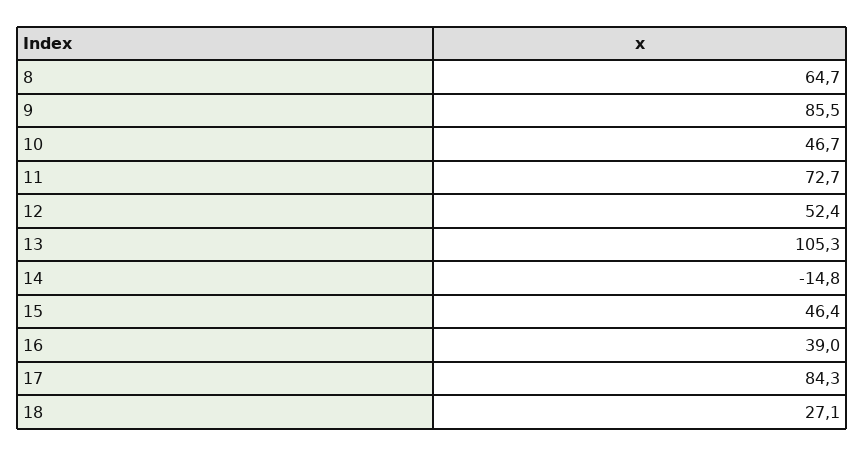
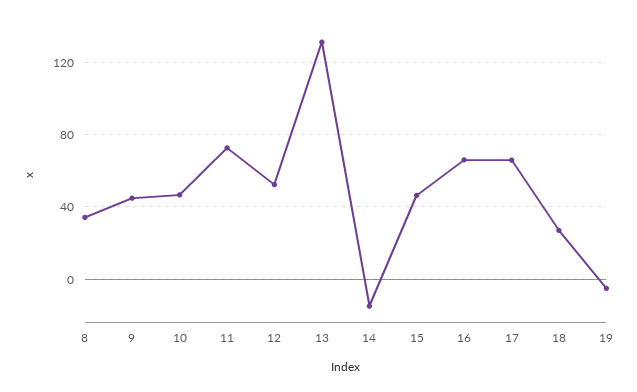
8: 64.7 -> 35
9: 85.5 -> 45
13: 105.3 -> 130
16: 39 -> 65
17: 84.3 -> 65
19: none -> -5

